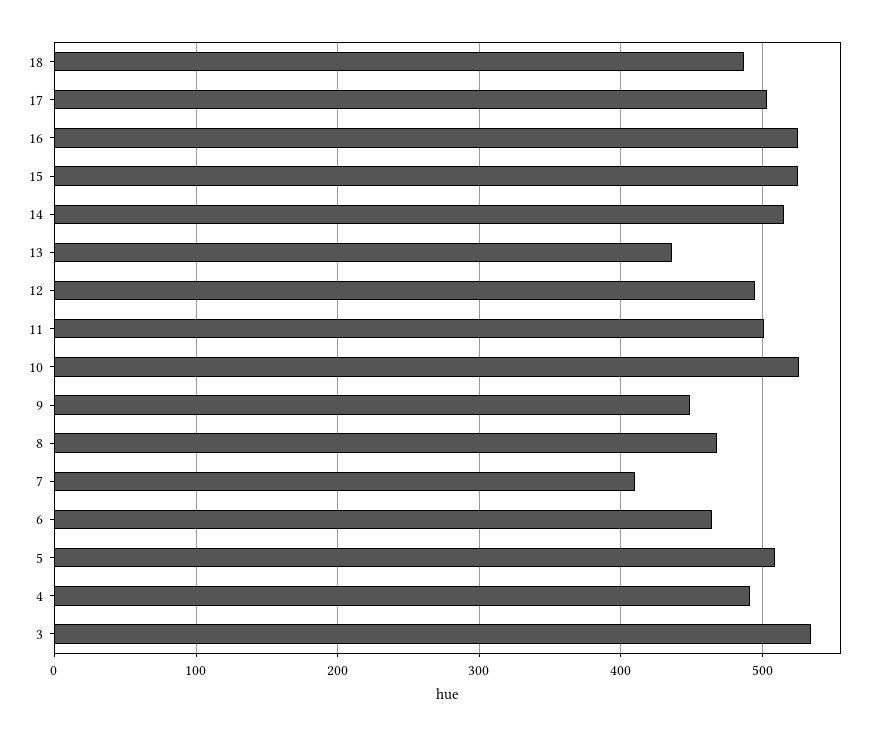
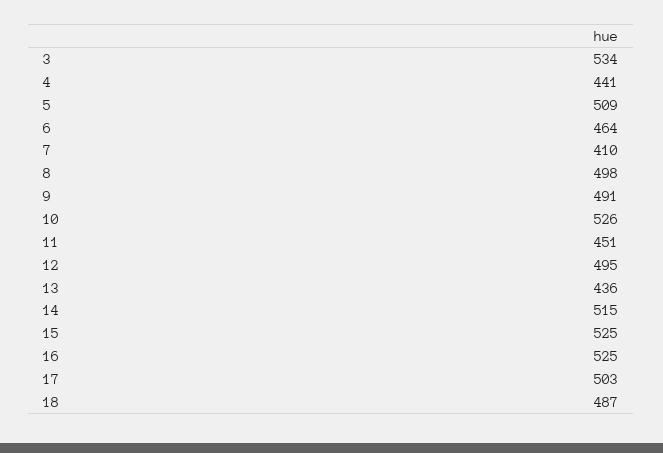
11: 500 -> 451
9: 450 -> 491
8: 470 -> 498
4: 490 -> 441

